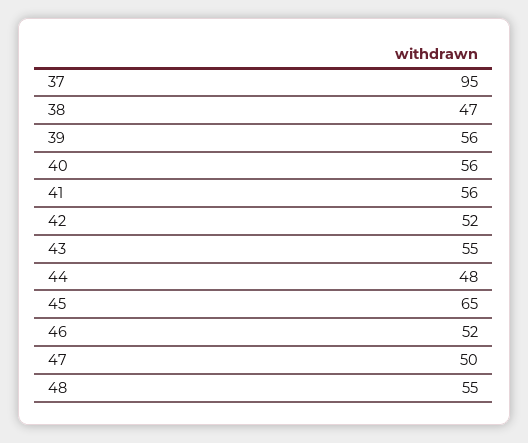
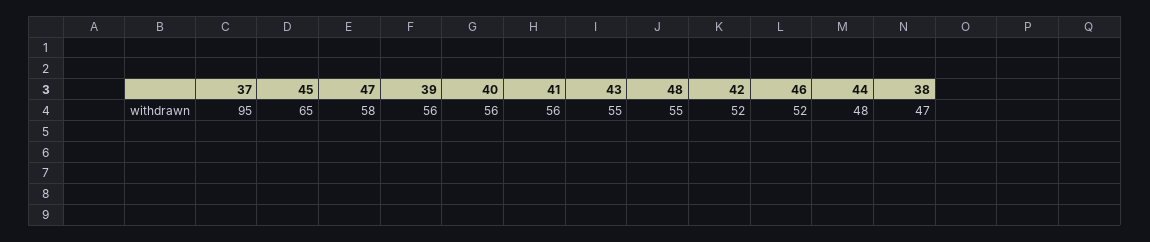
47: 50 -> 58

